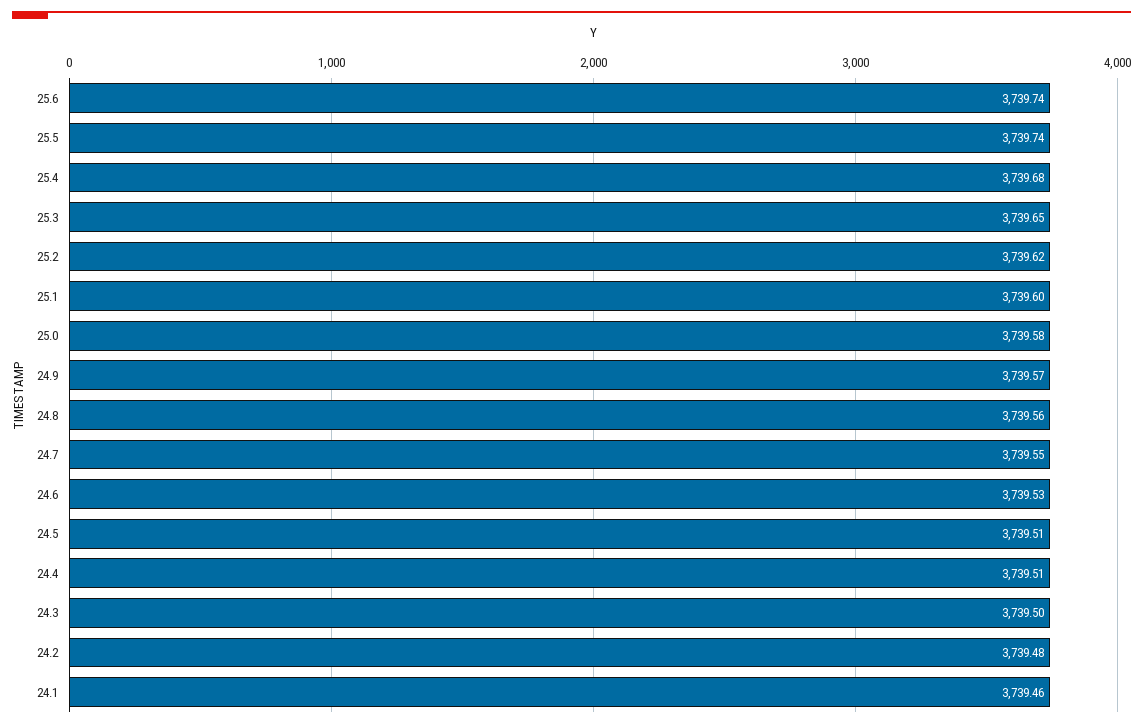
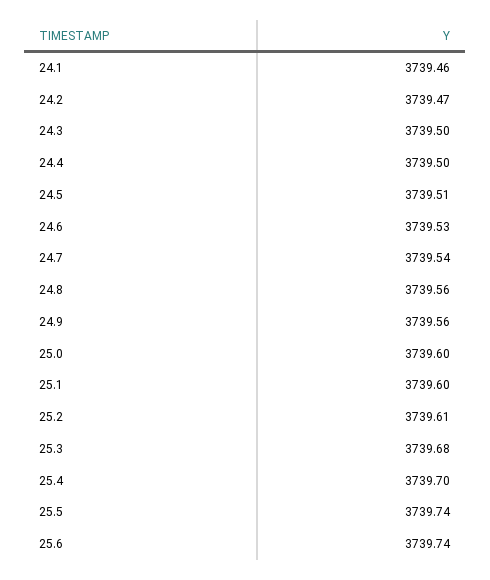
25.4: 3739.68 -> 3739.7
25.3: 3739.65 -> 3739.68
25.2: 3739.62 -> 3739.61
25.0: 3739.58 -> 3739.6
24.9: 3739.57 -> 3739.56
24.7: 3739.55 -> 3739.54
24.4: 3739.51 -> 3739.5
24.2: 3739.48 -> 3739.47

